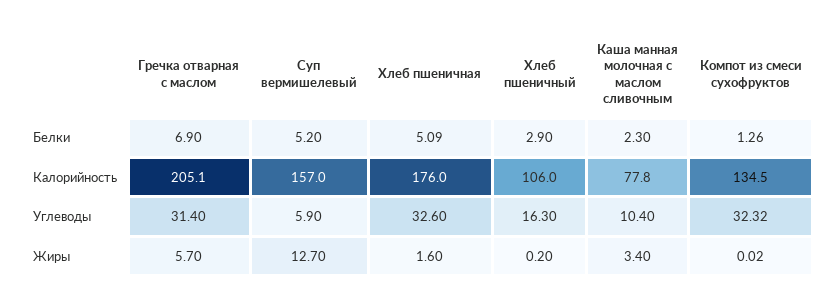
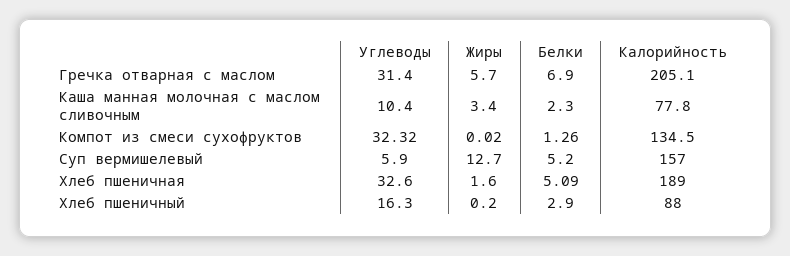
Хлеб пшеничная, Калорийность: 176 -> 189
Хлеб пшеничный, Калорийность: 106 -> 88

